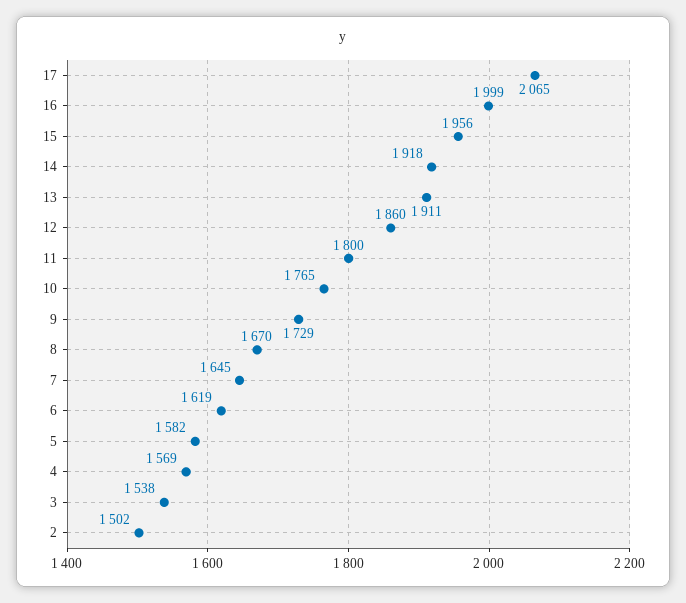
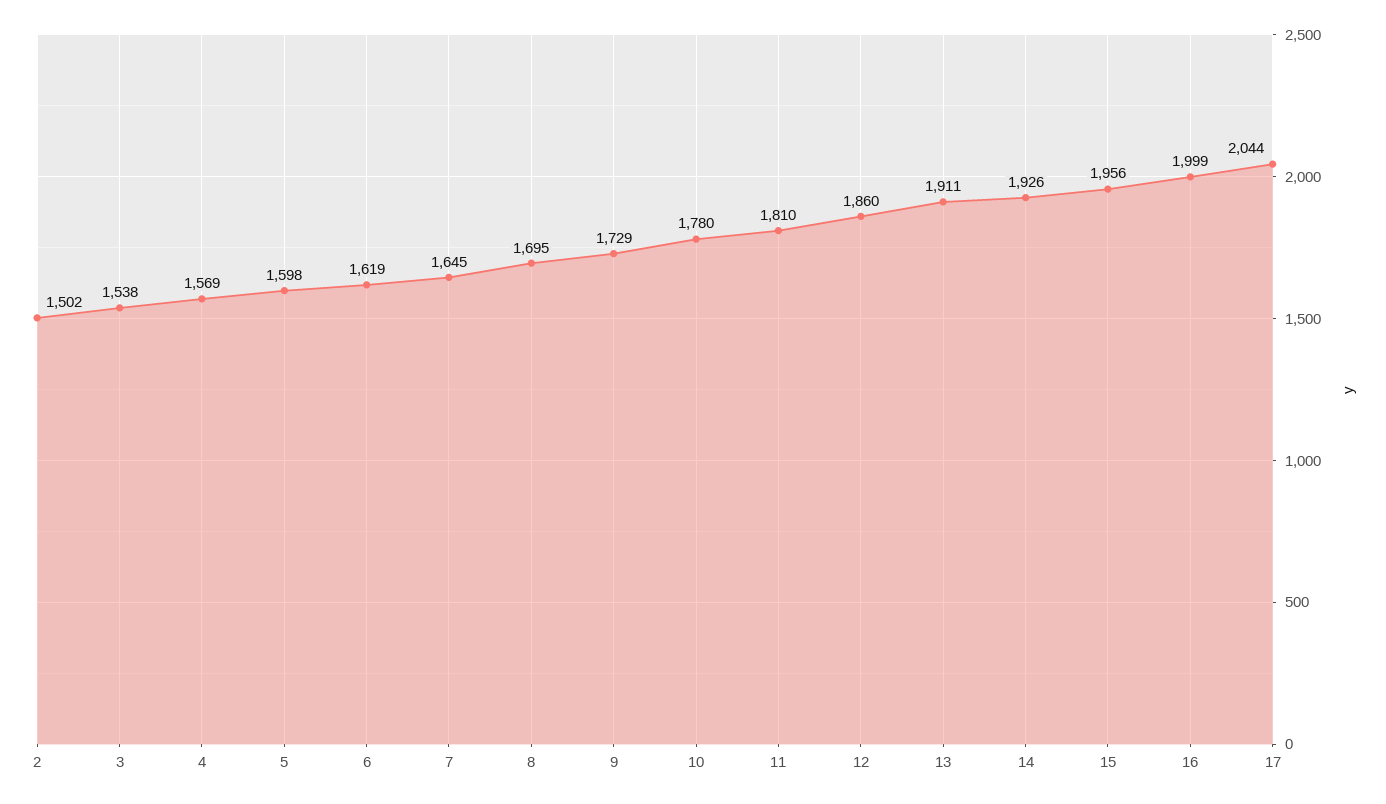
17: 2065 -> 2044
14: 1918 -> 1926
11: 1800 -> 1810
10: 1765 -> 1780
8: 1670 -> 1695
5: 1582 -> 1598

